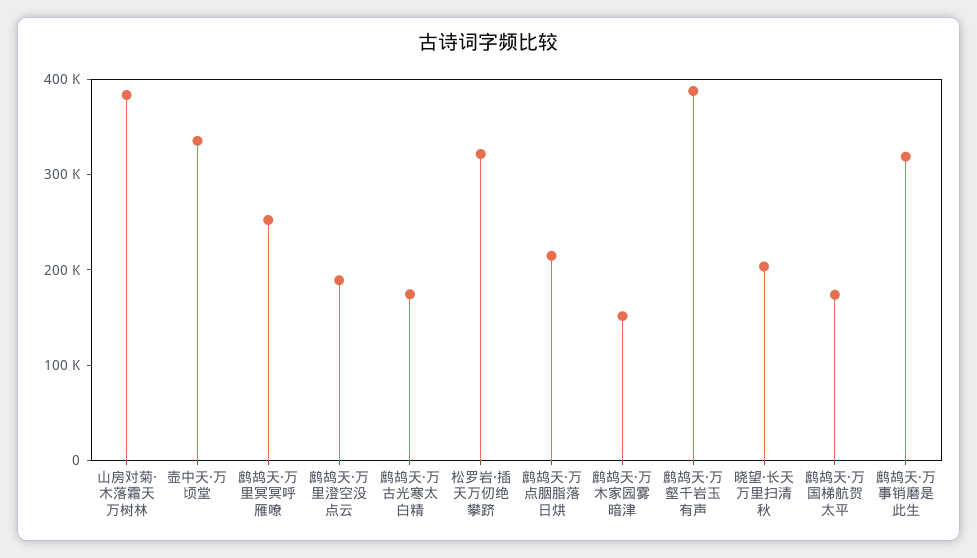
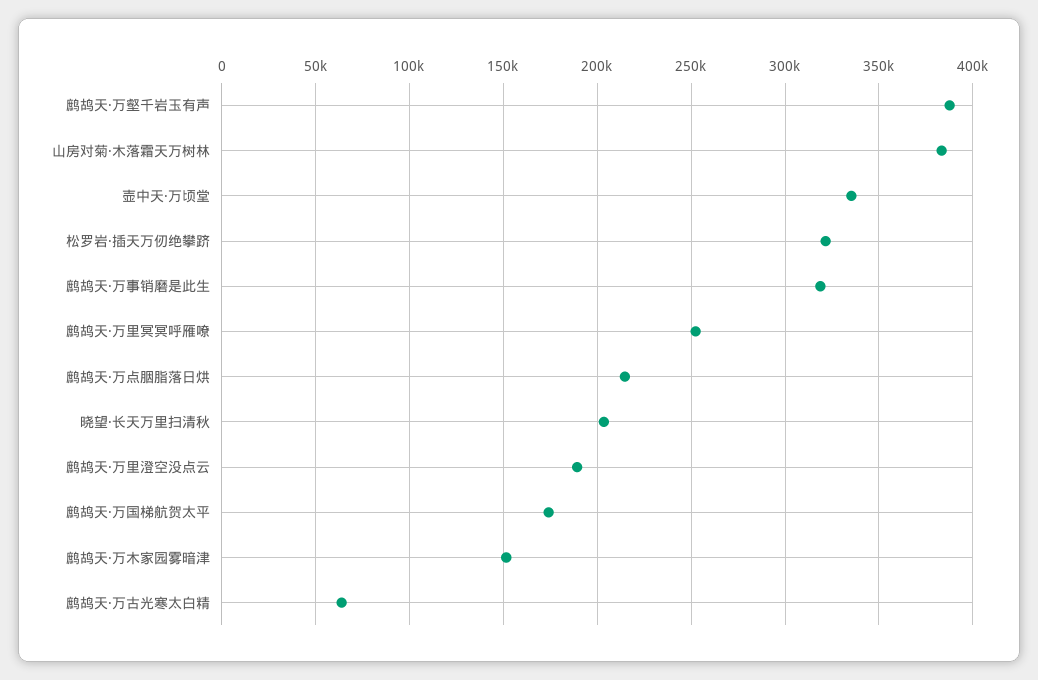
鹧鸪天·万古光寒太白精: 180000 -> 65000

